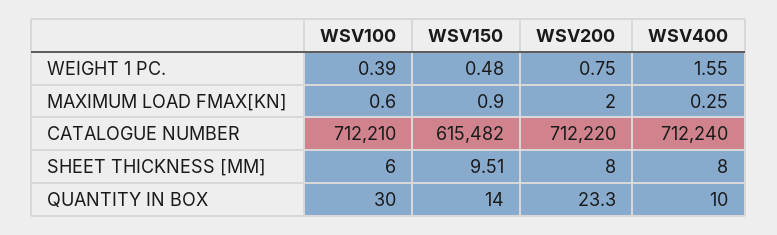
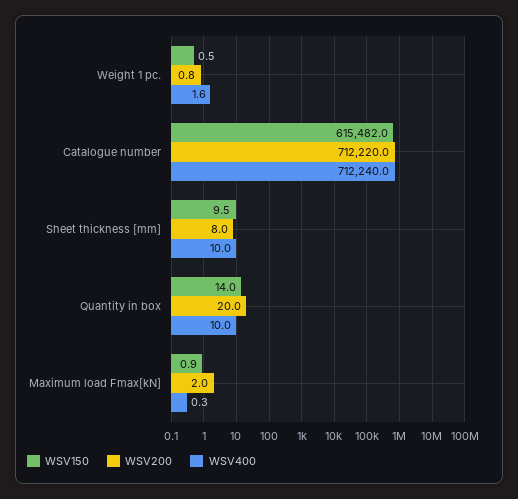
WSV100, WEIGHT 1 PC.: 0.39 -> none
WSV100, MAXIMUM LOAD FMAX[KN]: 0.6 -> none
WSV100, CATALOGUE NUMBER: 712210 -> none
WSV100, SHEET THICKNESS [MM]: 6 -> none
WSV400, SHEET THICKNESS [MM]: 8 -> 10
WSV100, QUANTITY IN BOX: 30 -> none
WSV200, QUANTITY IN BOX: 23.3 -> 20

